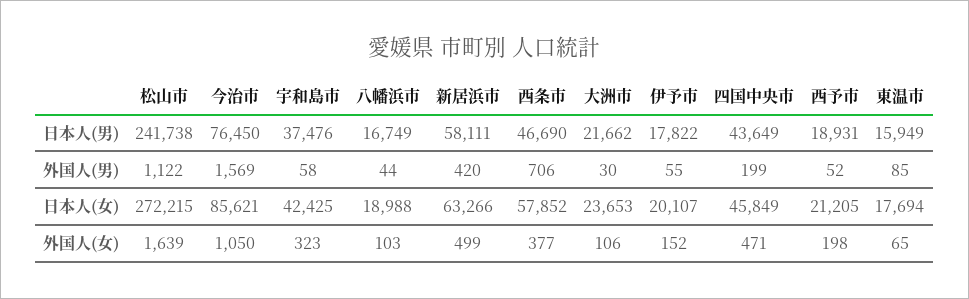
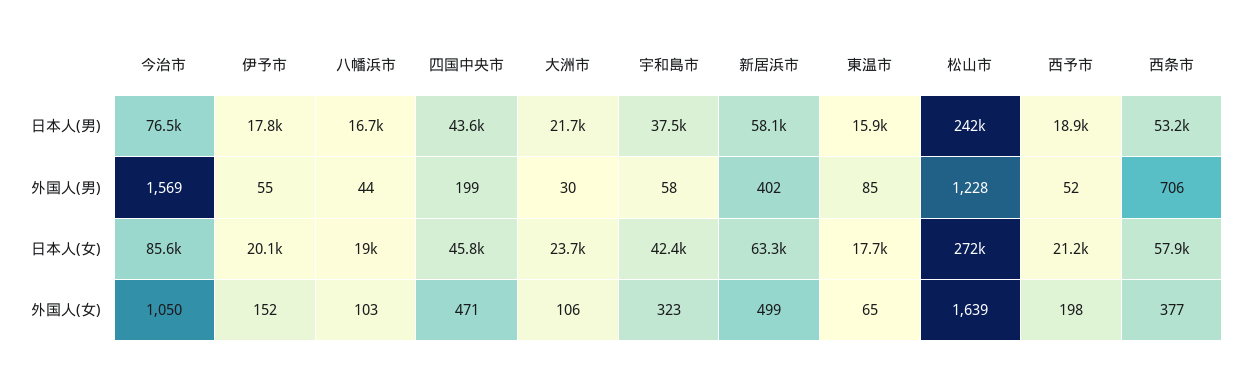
西条市, 日本人(男): 46690 -> 53200
松山市, 外国人(男): 1122 -> 1228
新居浜市, 外国人(男): 420 -> 402

